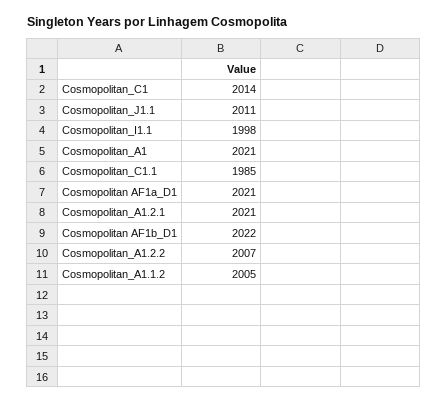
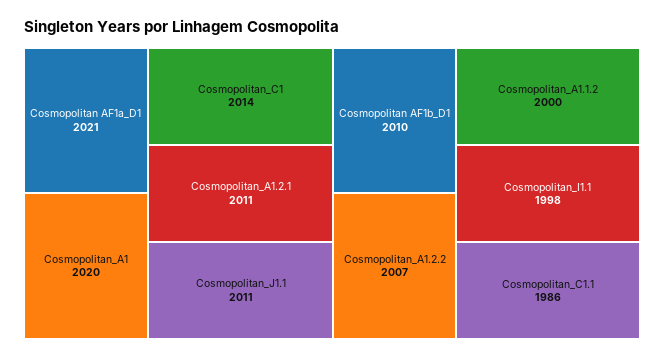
Cosmopolitan_A1: 2021 -> 2020
Cosmopolitan_C1.1: 1985 -> 1986
Cosmopolitan_A1.2.1: 2021 -> 2011
Cosmopolitan AF1b_D1: 2022 -> 2010
Cosmopolitan_A1.1.2: 2005 -> 2000

